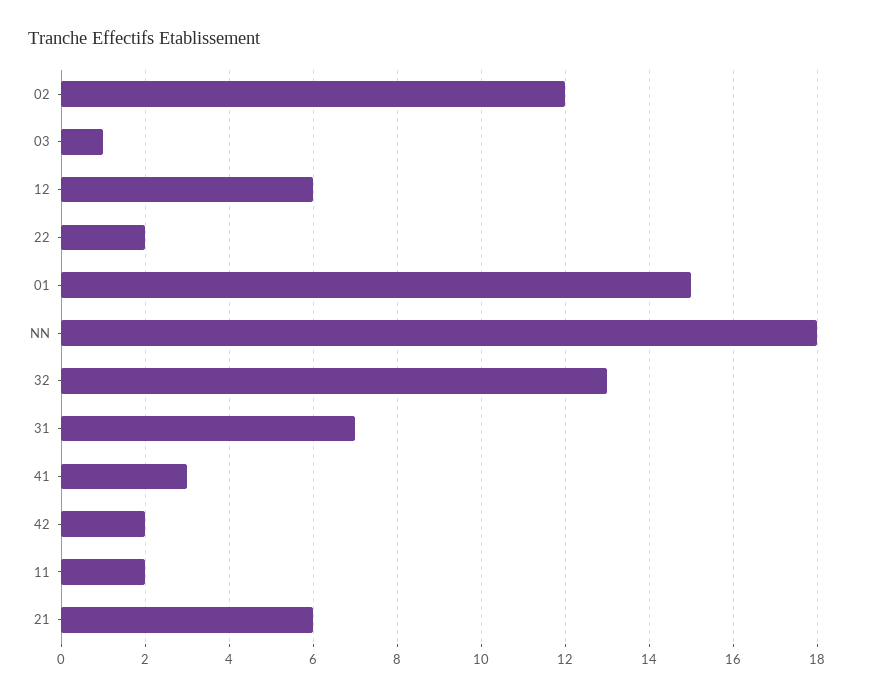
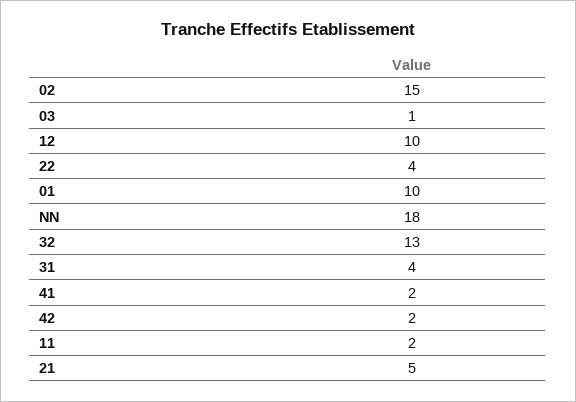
02: 12 -> 15
12: 6 -> 10
22: 2 -> 4
01: 15 -> 10
31: 7 -> 4
41: 3 -> 2
21: 6 -> 5

